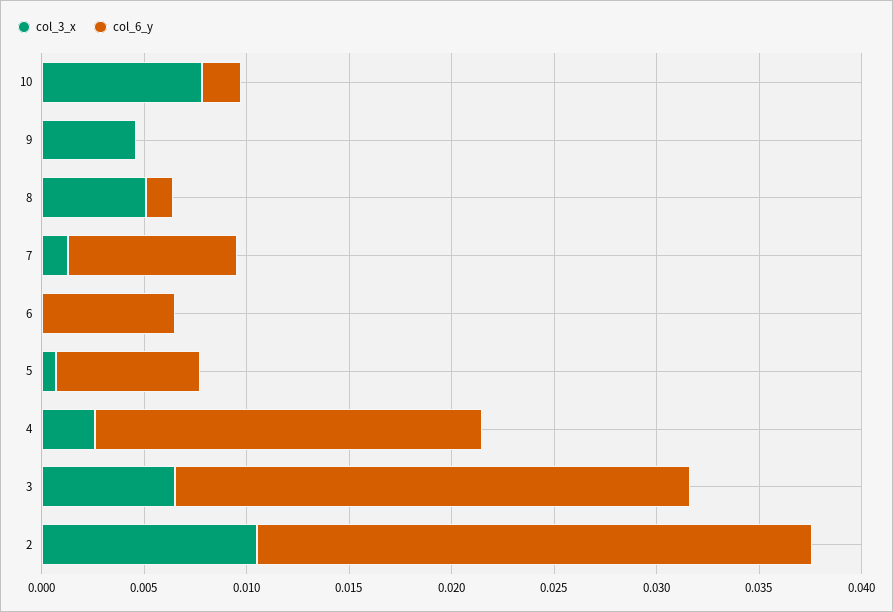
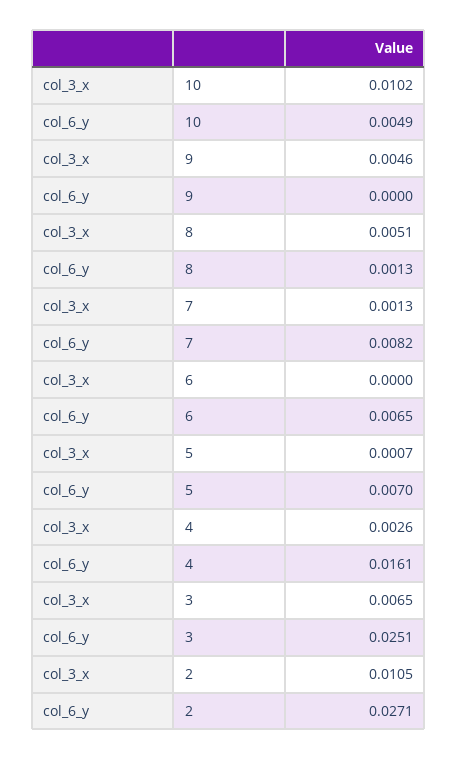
col_3_x, 10: 0.008 -> 0.0102
col_6_y, 10: 0.002 -> 0.0049
col_6_y, 4: 0.019 -> 0.0161

